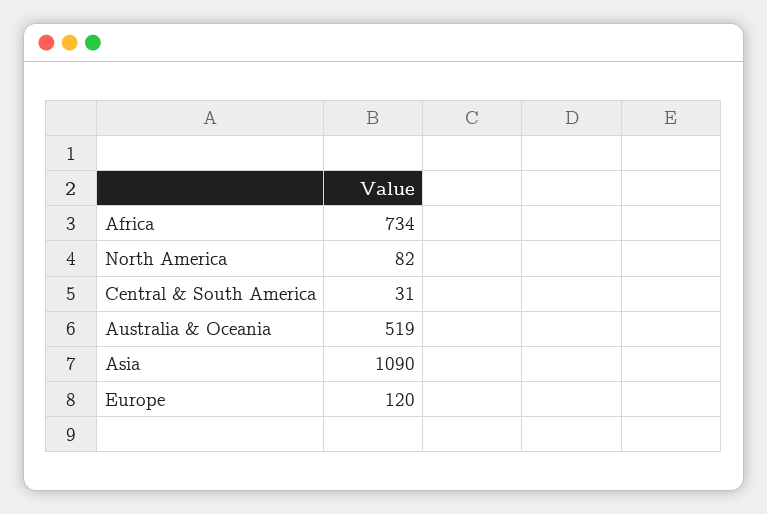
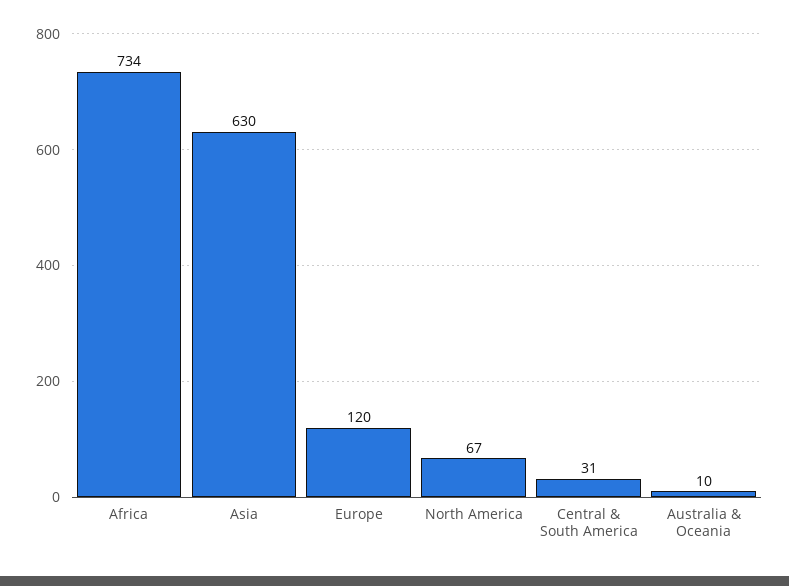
North America: 82 -> 67
Australia & Oceania: 519 -> 10
Asia: 1090 -> 630

